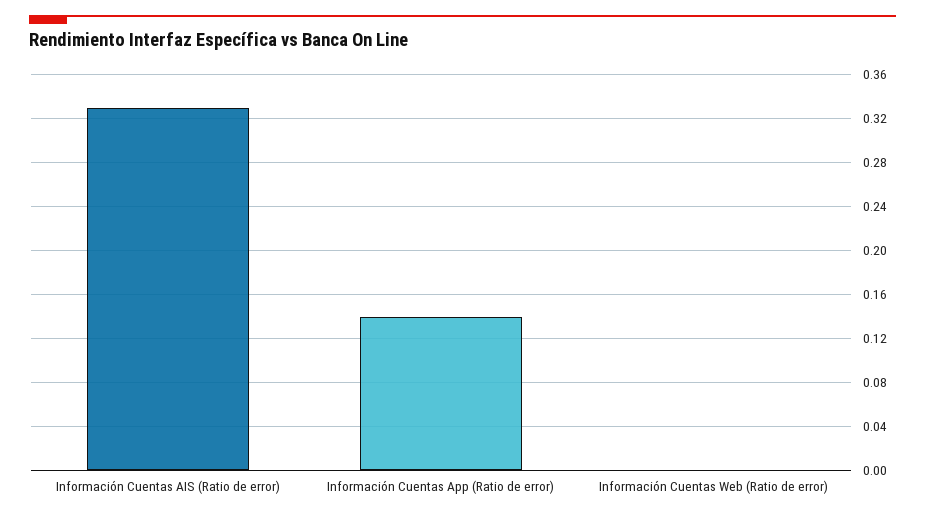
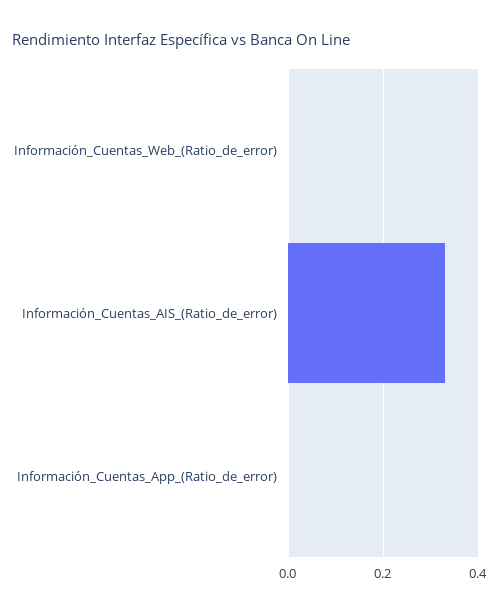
Información Cuentas App (Ratio de error): 0.14 -> 0

